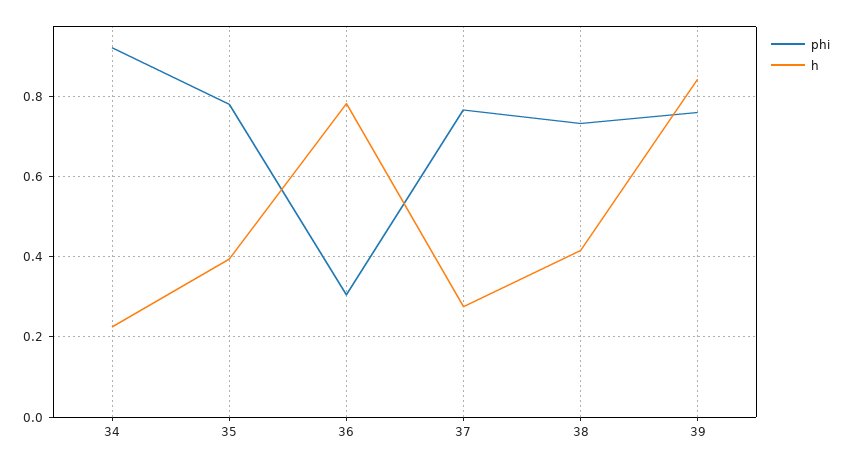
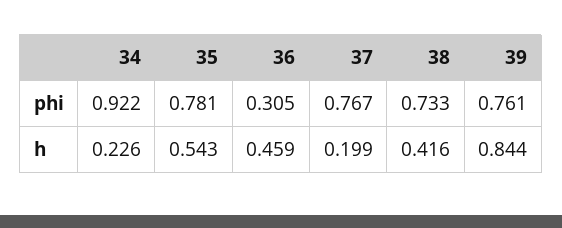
h, 35: 0.4 -> 0.543
h, 36: 0.78 -> 0.459
h, 37: 0.28 -> 0.199

